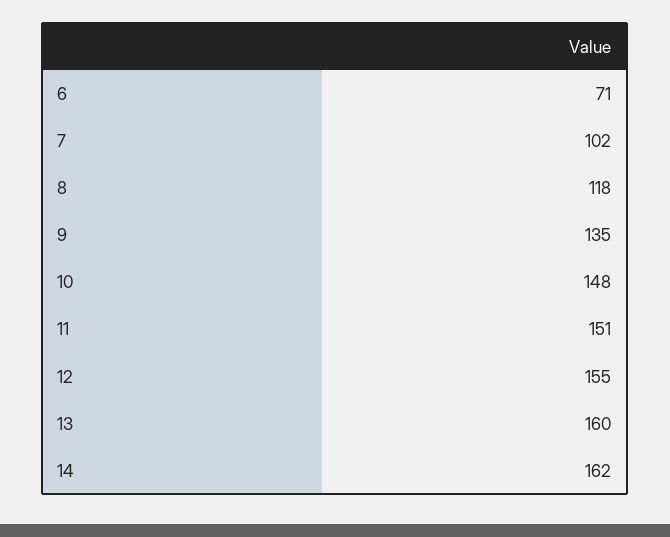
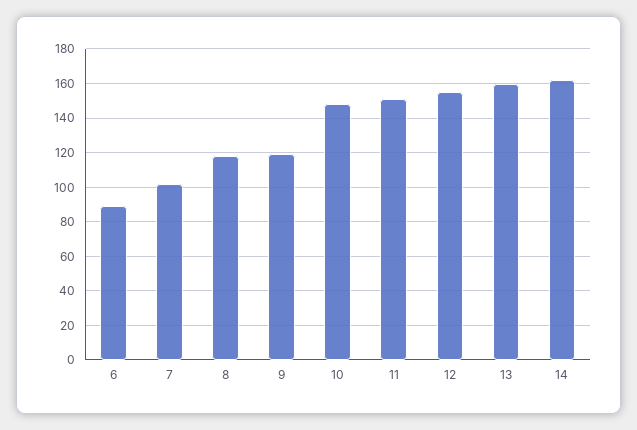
6: 71 -> 90
9: 135 -> 120

